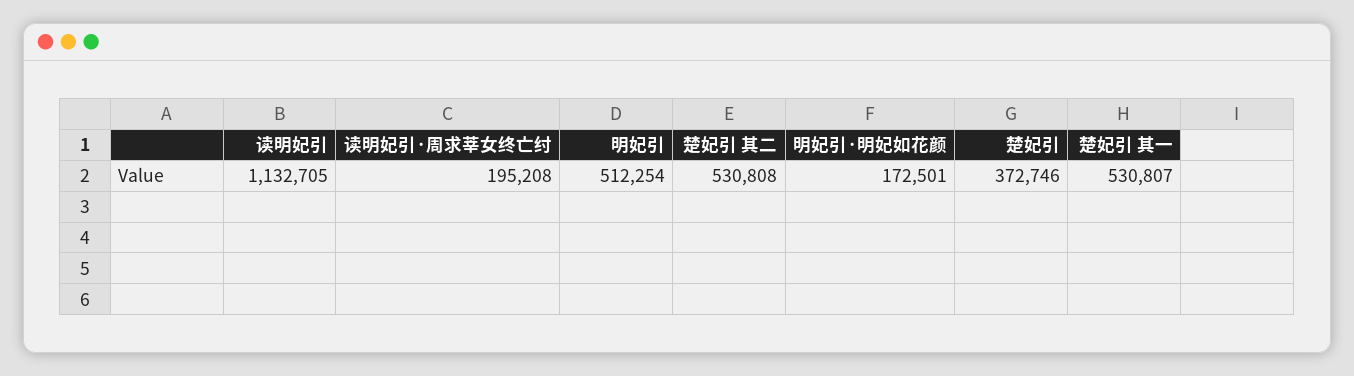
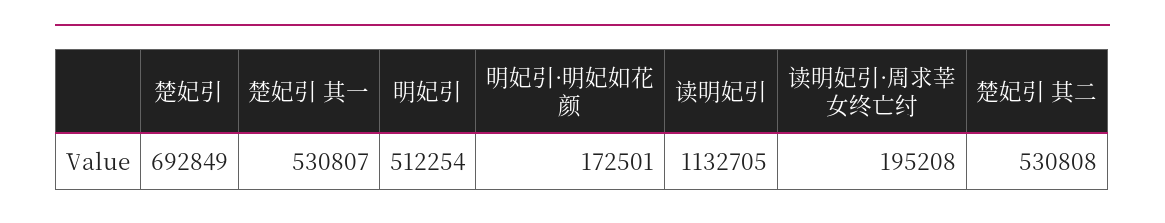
楚妃引: 372746 -> 692849

